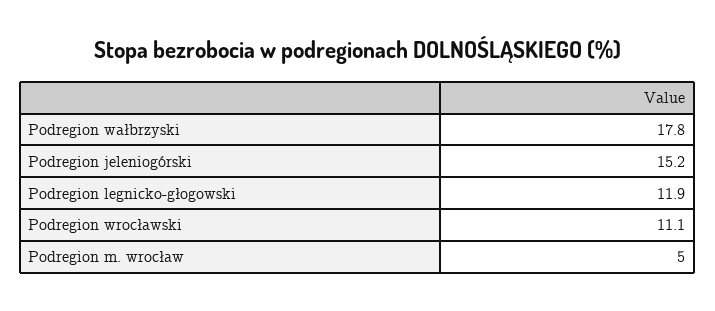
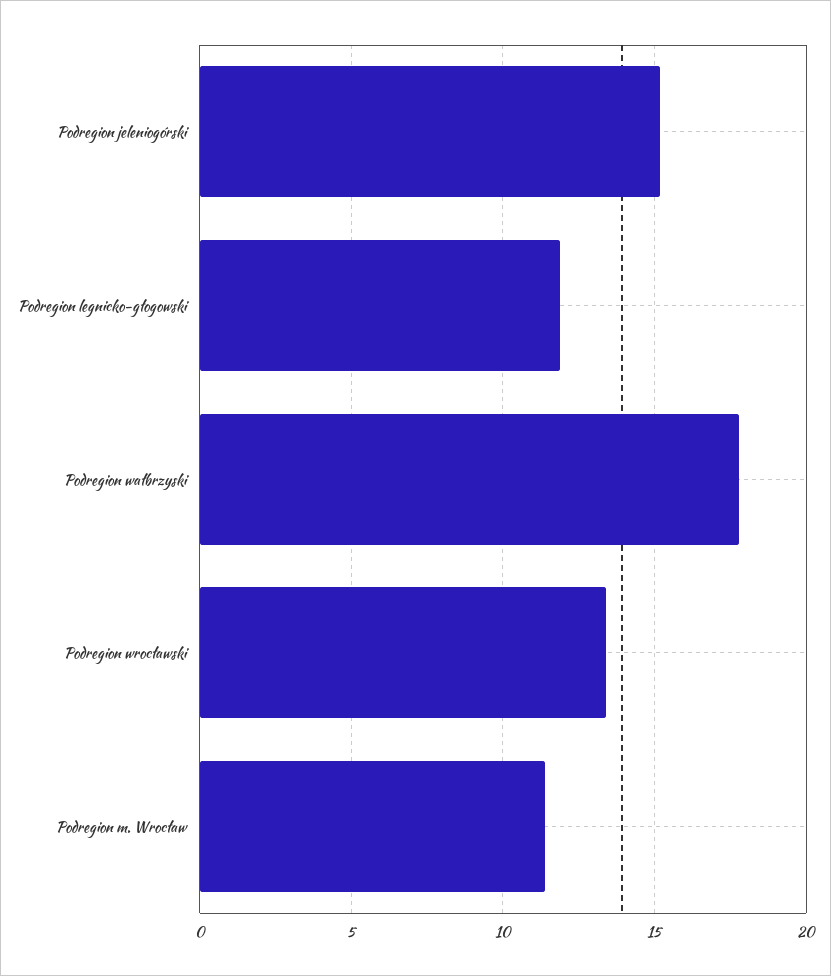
Podregion wrocławski: 11.1 -> 13.5
Podregion m. wrocław: 5 -> 11.5

